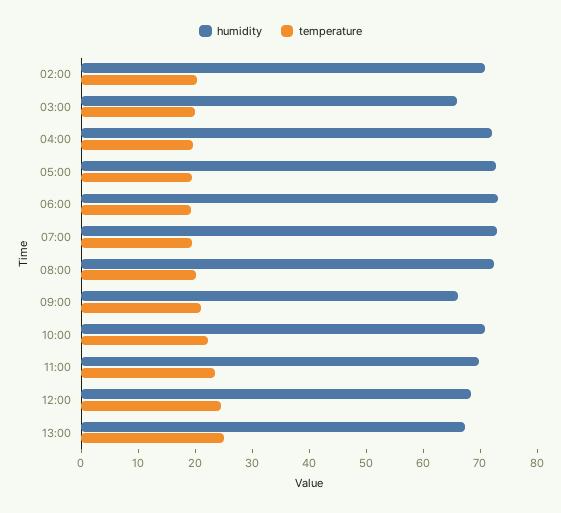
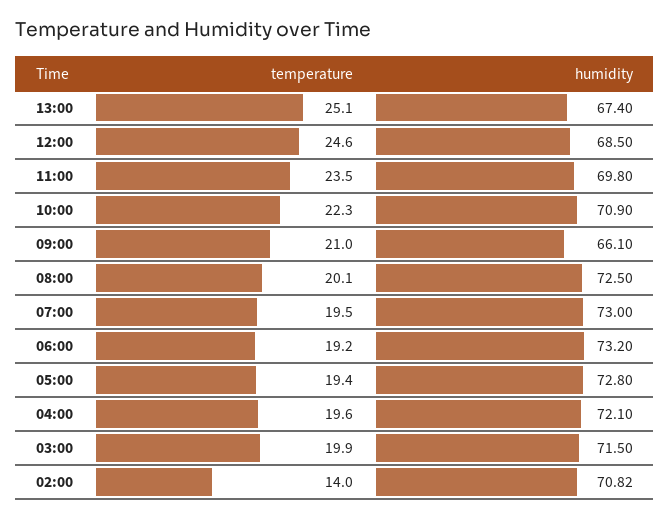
temperature, 02:00: 20 -> 14
humidity, 03:00: 66 -> 71.5

